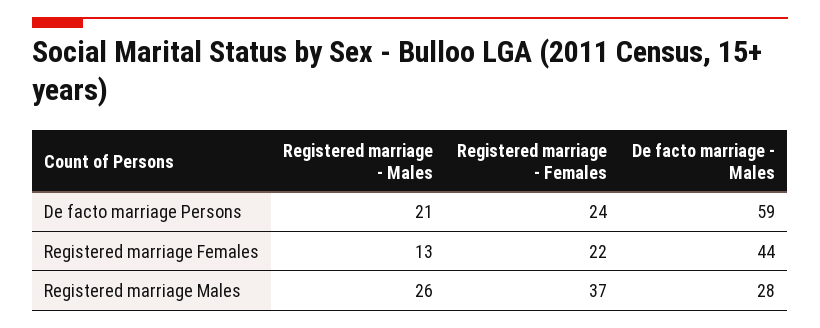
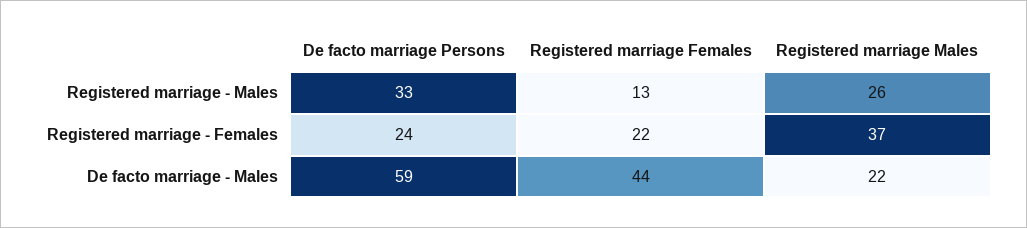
Registered marriage - Males, De facto marriage Persons: 21 -> 33
De facto marriage - Males, Registered marriage Males: 28 -> 22

